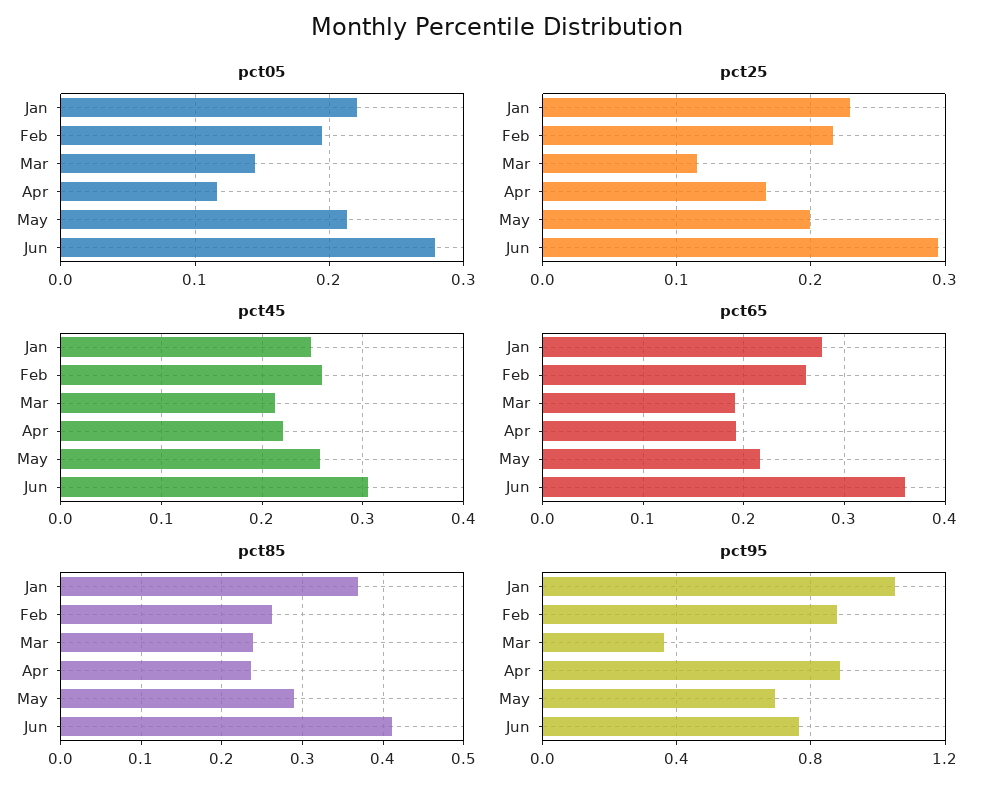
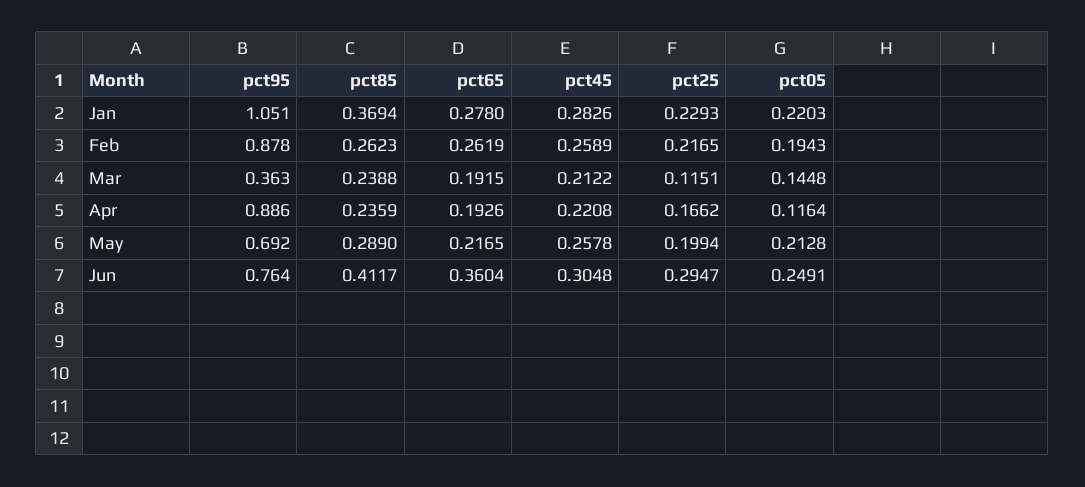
pct05, Jun: 0.28 -> 0.2491
pct45, Jan: 0.25 -> 0.2826

